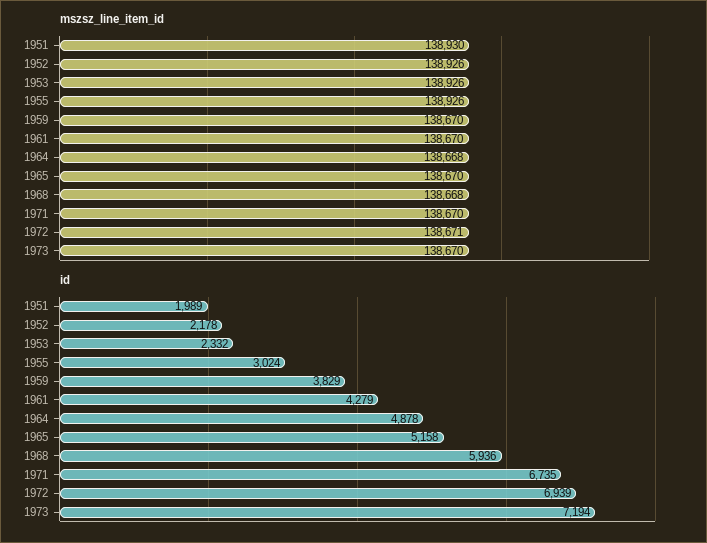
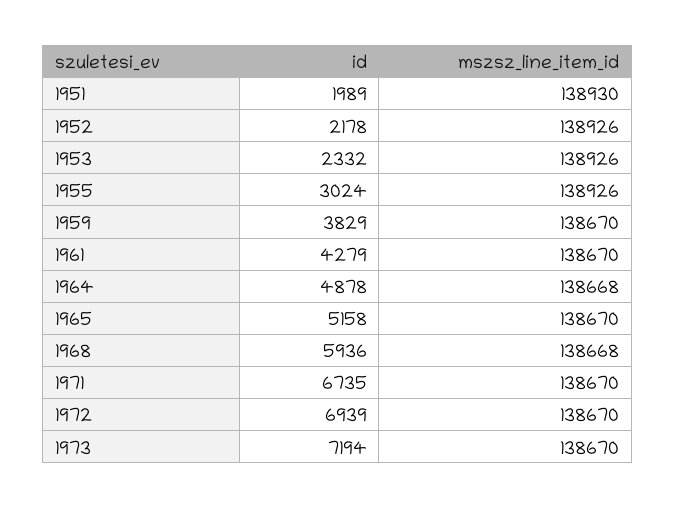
mszsz_line_item_id, 1972: 138671 -> 138670

